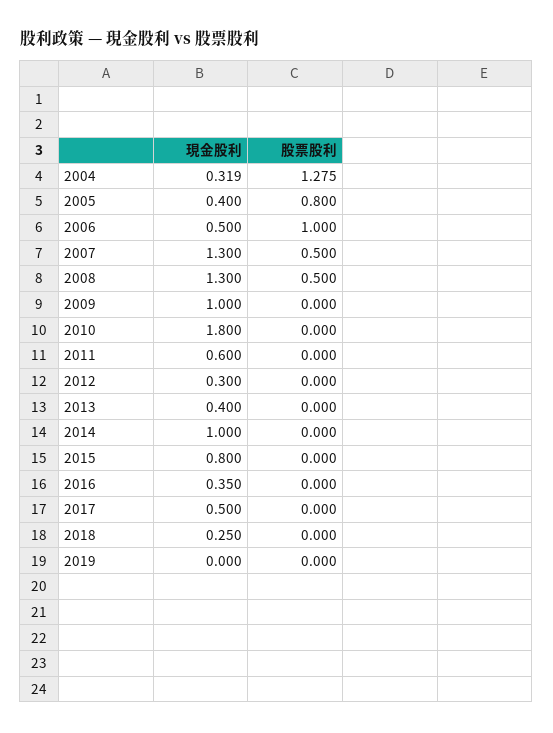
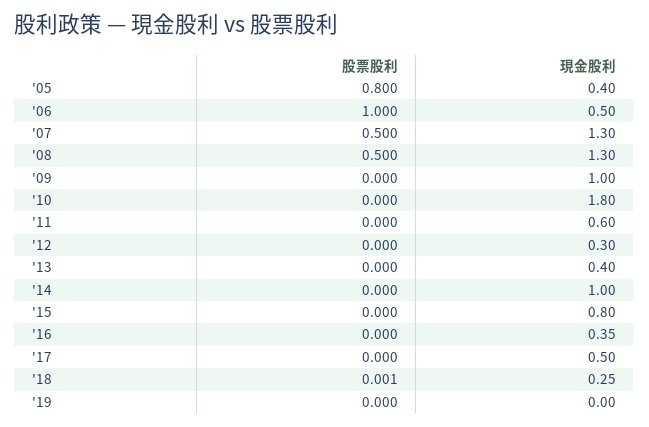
現金股利, 2004: 0.319 -> none
股票股利, 2004: 1.275 -> none
股票股利, 2018: 0 -> 0.001

